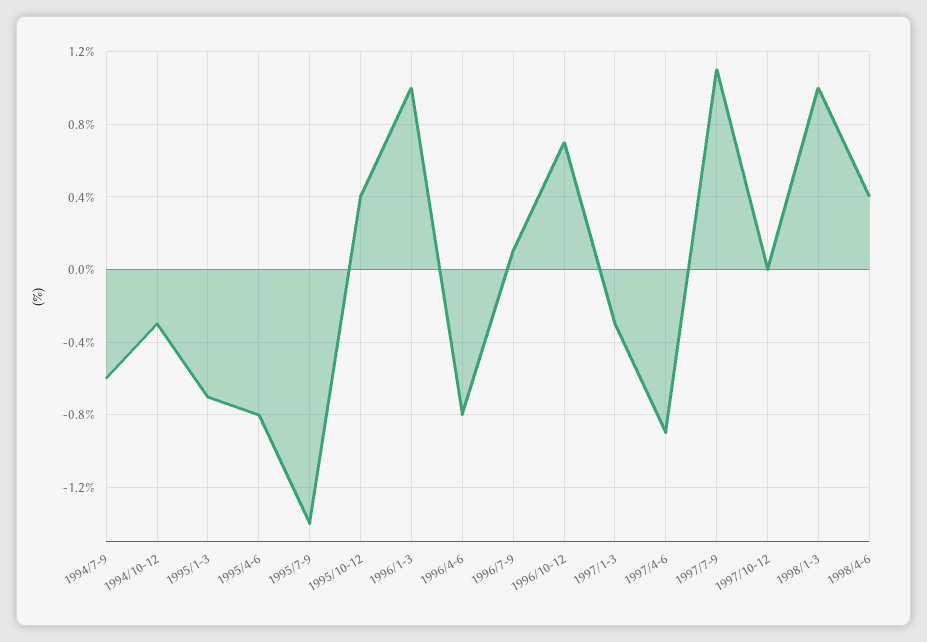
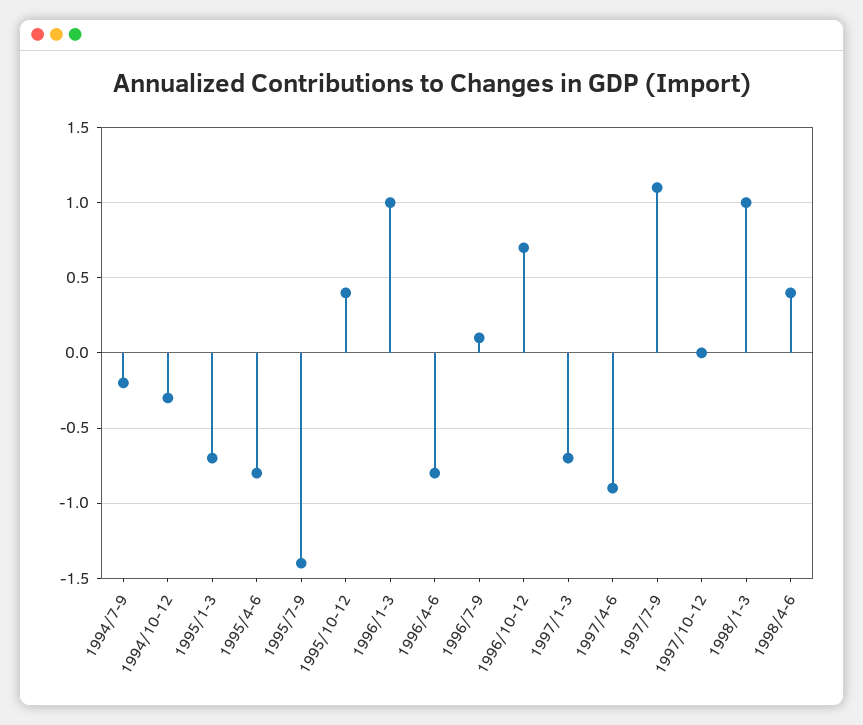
1994/7-9: -0.6 -> -0.2
1997/1-3: -0.3 -> -0.7

